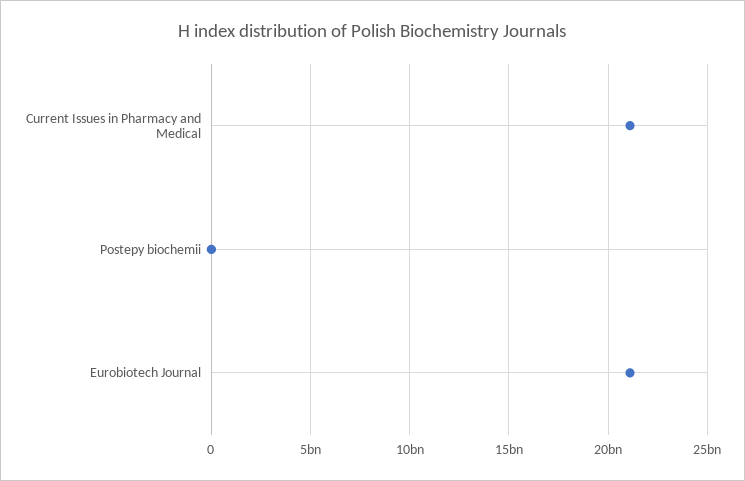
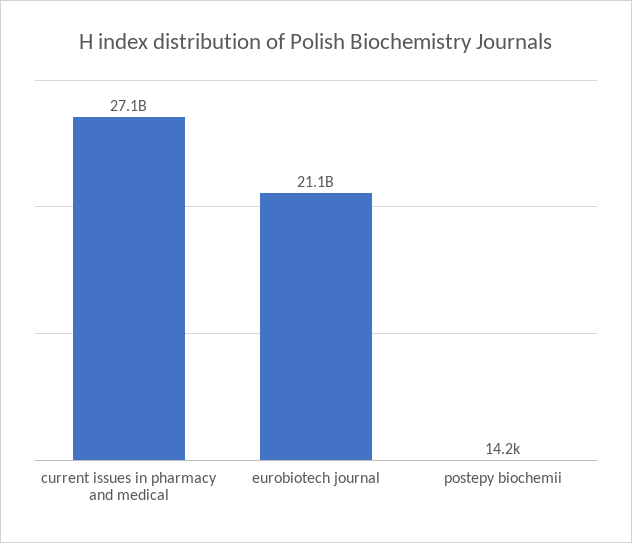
Current Issues in Pharmacy and Medical: 21000000000 -> 27100000000

